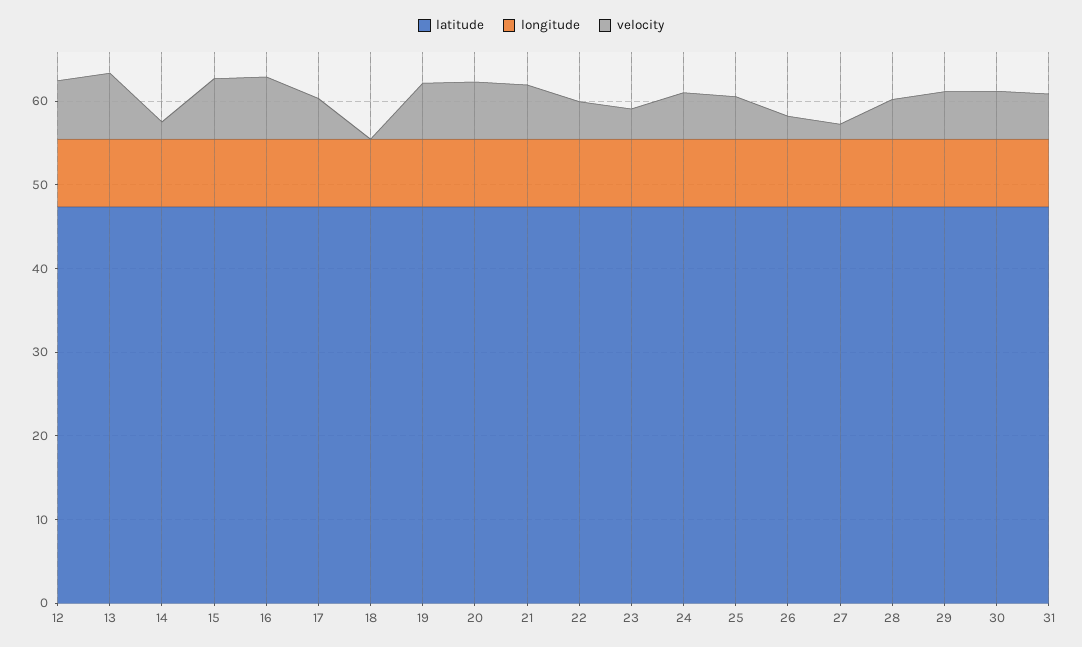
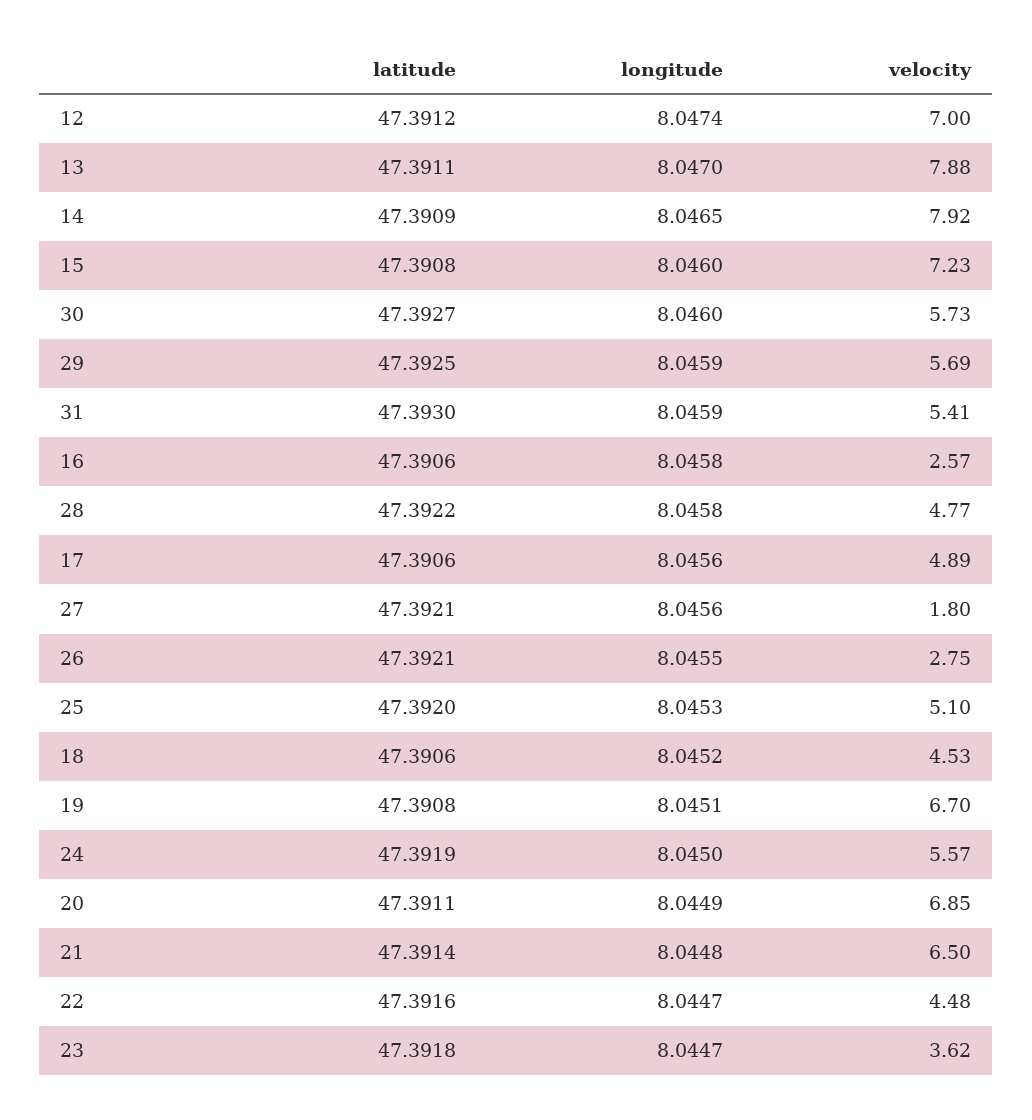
velocity, 14: 2 -> 7.92
velocity, 16: 8 -> 2.57
velocity, 18: 0 -> 4.53

